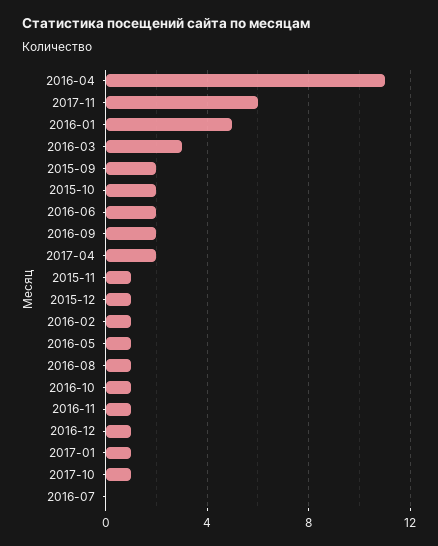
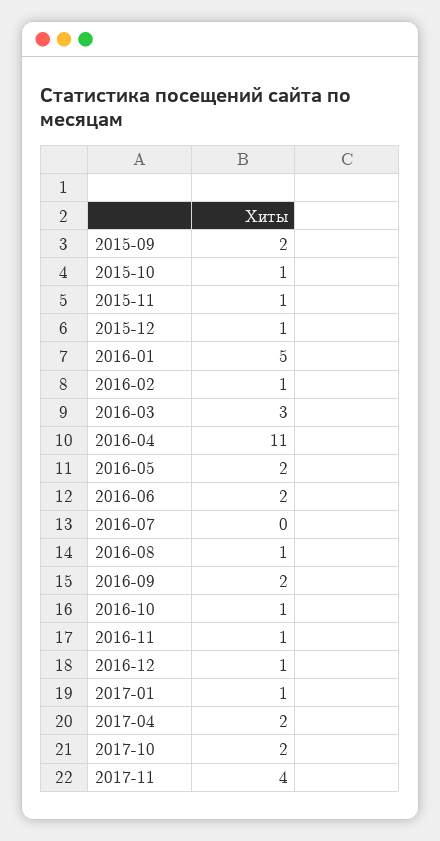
2017-11: 6 -> 4
2015-10: 2 -> 1
2016-05: 1 -> 2
2017-10: 1 -> 2

